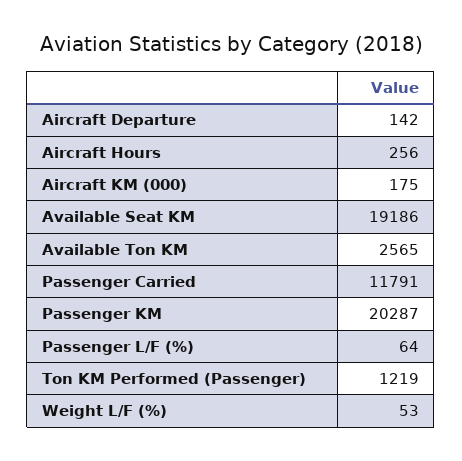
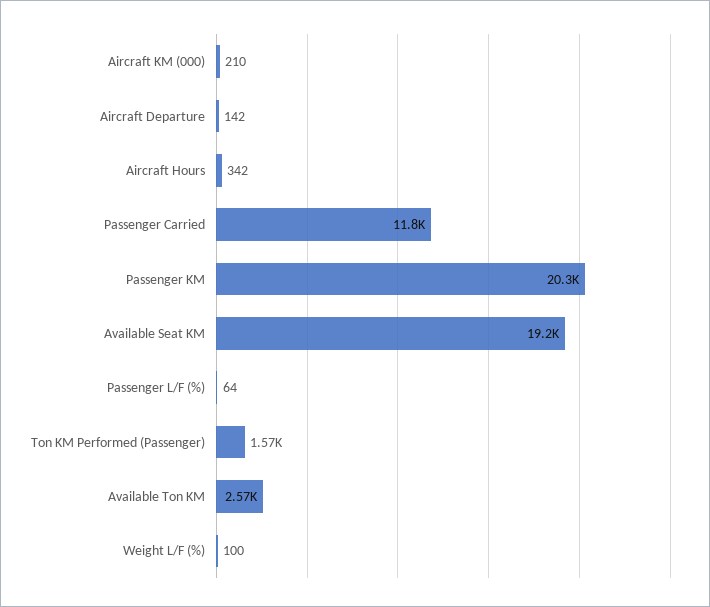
Aircraft Hours: 256 -> 342
Aircraft KM (000): 175 -> 210
Ton KM Performed (Passenger): 1219 -> 1570
Weight L/F (%): 53 -> 100

